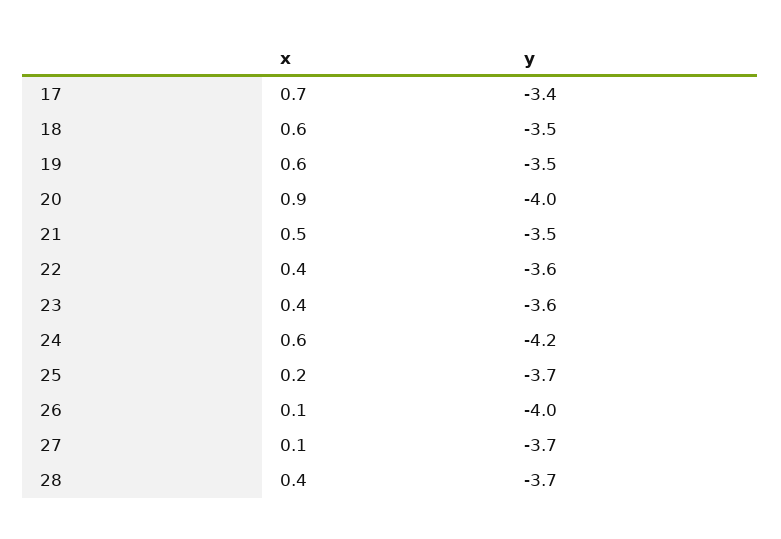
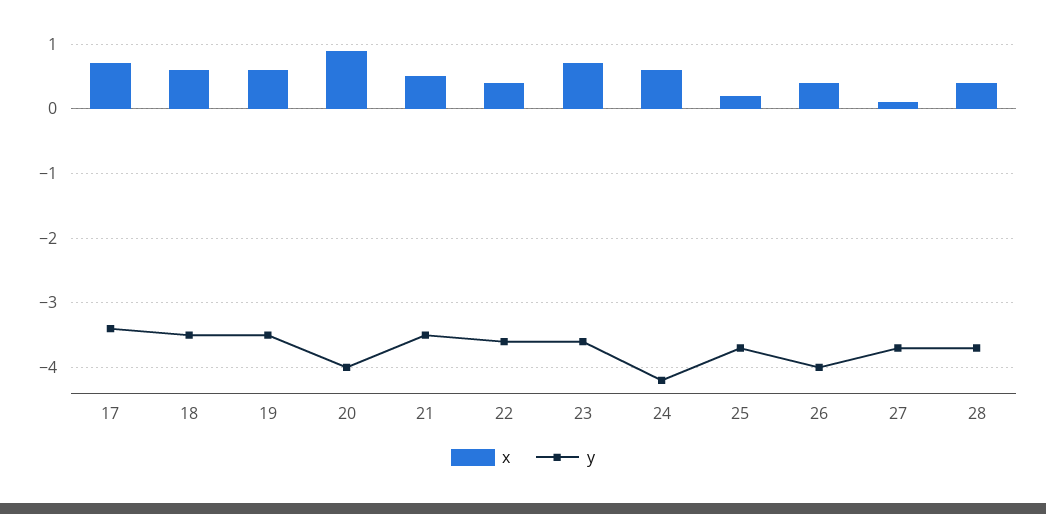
x, 23: 0.4 -> 0.7
x, 26: 0.1 -> 0.4

